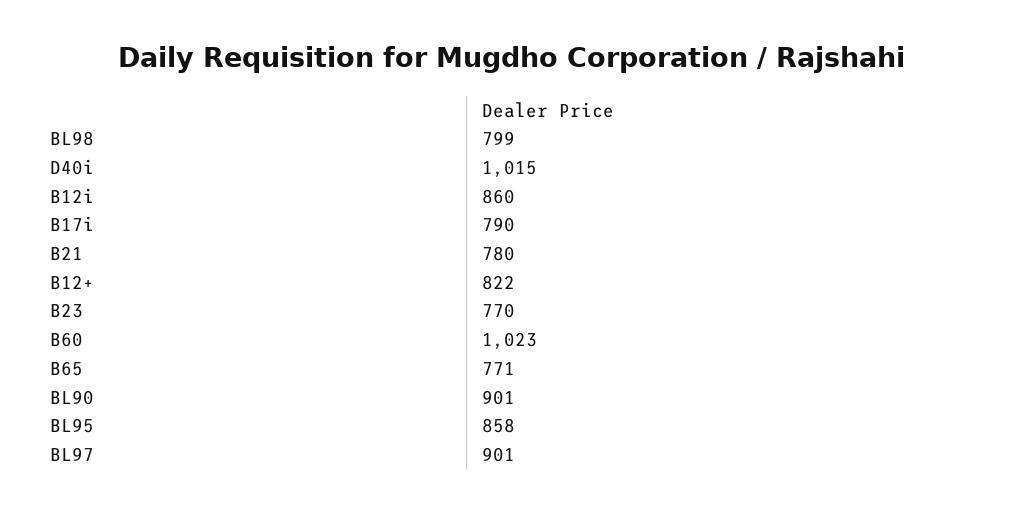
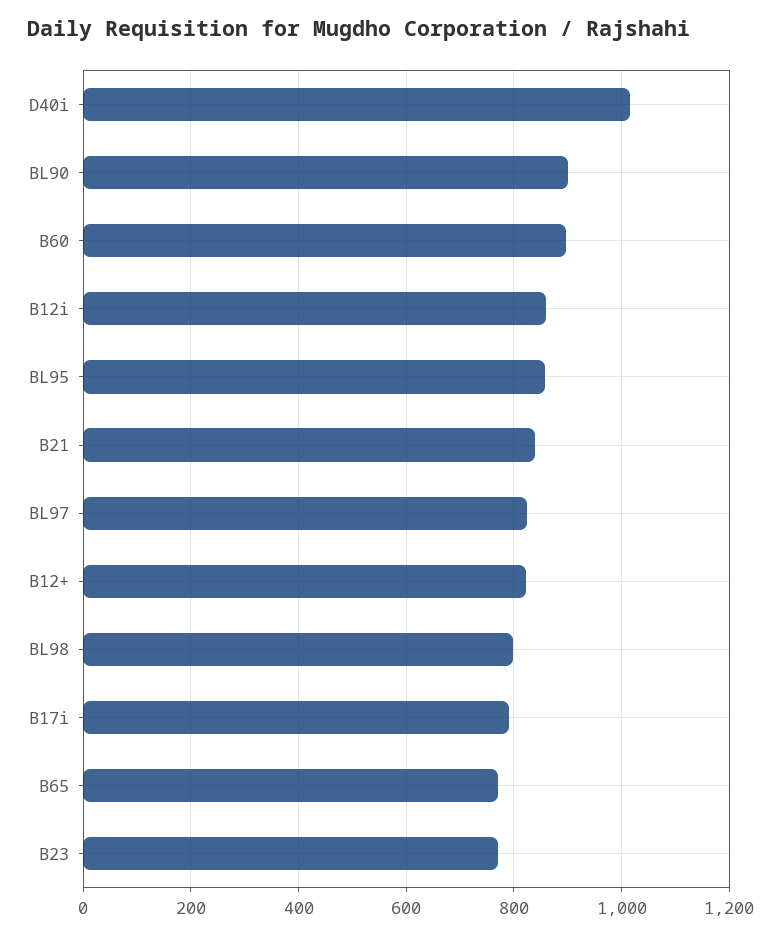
B21: 780 -> 840
B60: 1023 -> 900
BL97: 901 -> 820

